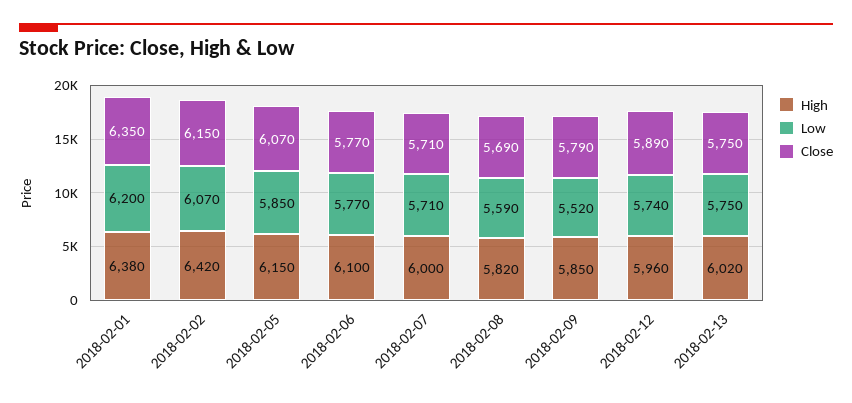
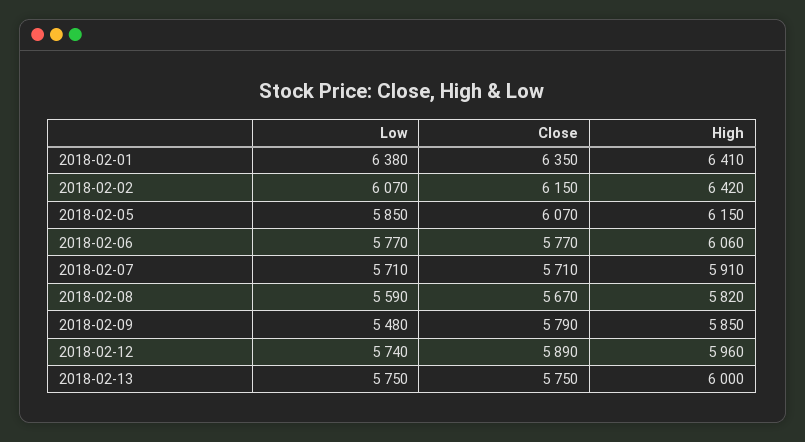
High, 2018-02-01: 6380 -> 6410
Low, 2018-02-01: 6200 -> 6380
High, 2018-02-06: 6100 -> 6060
High, 2018-02-07: 6000 -> 5910
Close, 2018-02-08: 5690 -> 5670
Low, 2018-02-09: 5520 -> 5480
High, 2018-02-13: 6020 -> 6000

